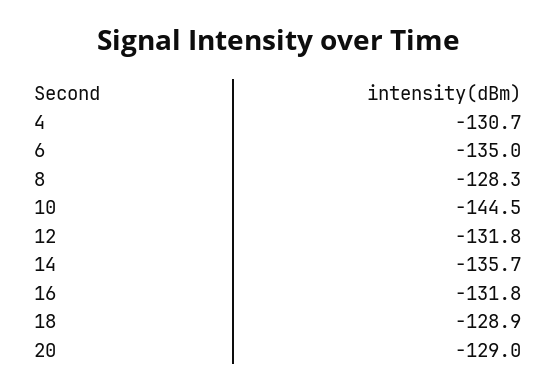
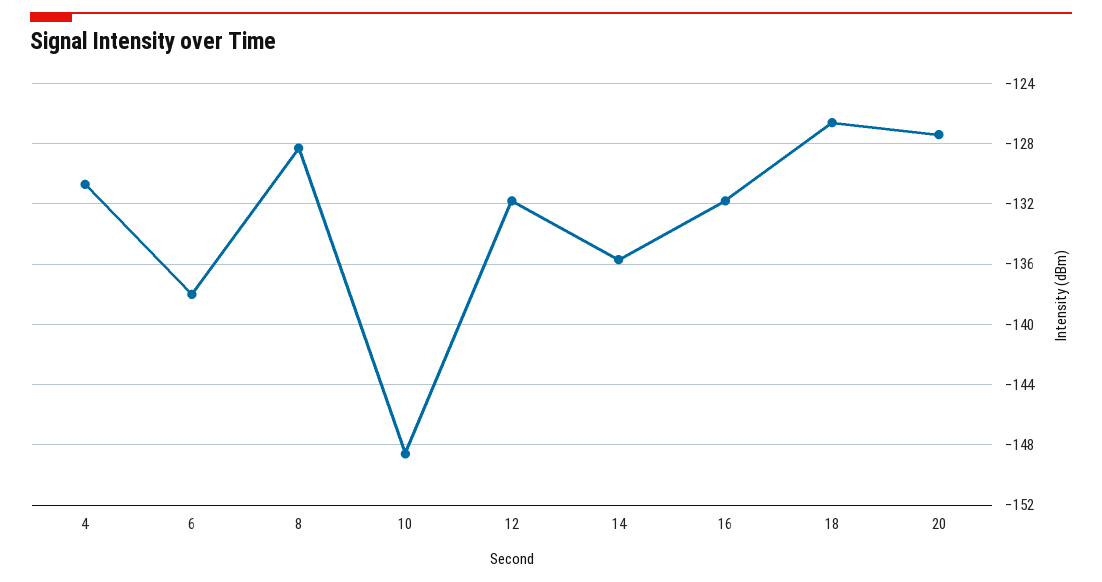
6: -135 -> -138
10: -144.5 -> -148.5
18: -128.9 -> -126.5
20: -129 -> -127.5

